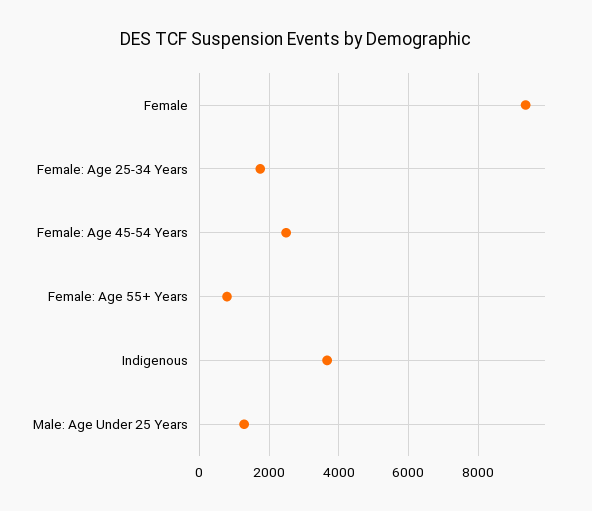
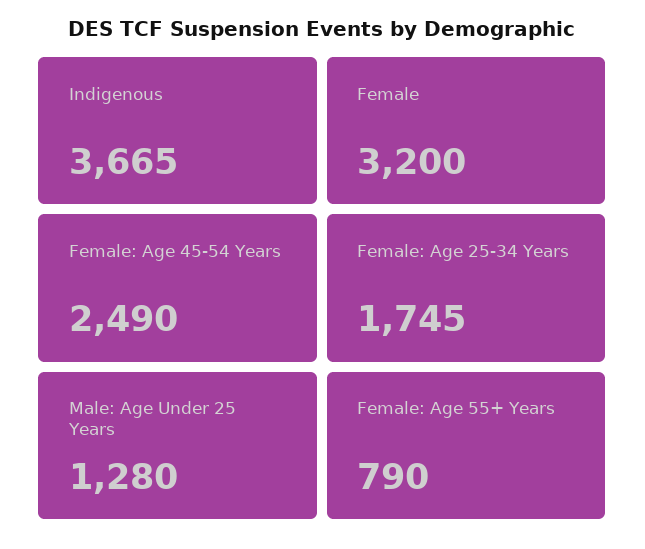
Female: 9400 -> 3200

